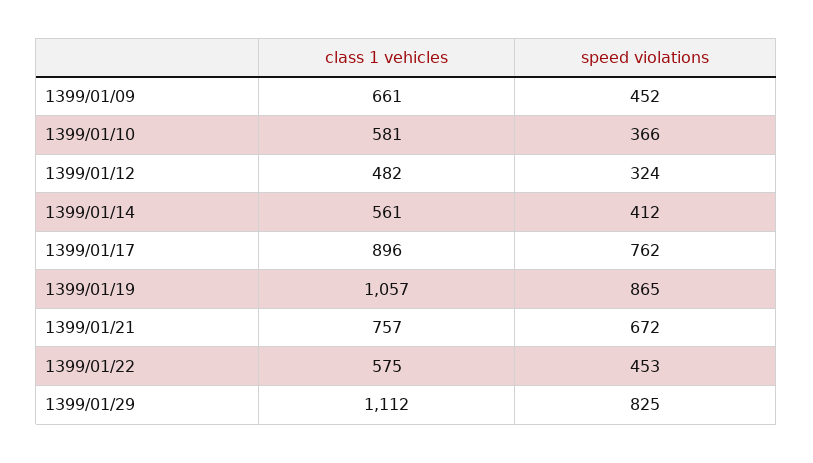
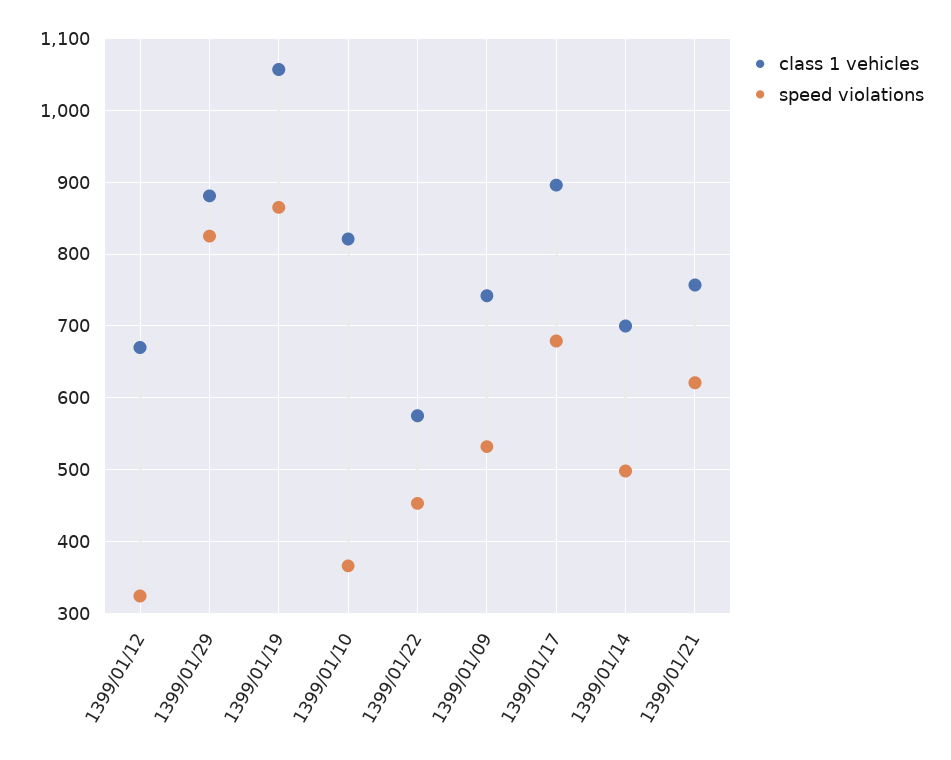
class 1 vehicles, 1399/01/09: 661 -> 740
speed violations, 1399/01/09: 452 -> 530
class 1 vehicles, 1399/01/10: 581 -> 820
class 1 vehicles, 1399/01/12: 482 -> 670
class 1 vehicles, 1399/01/14: 561 -> 700
speed violations, 1399/01/14: 412 -> 500
speed violations, 1399/01/17: 762 -> 680
speed violations, 1399/01/21: 672 -> 620
class 1 vehicles, 1399/01/29: 1112 -> 880

